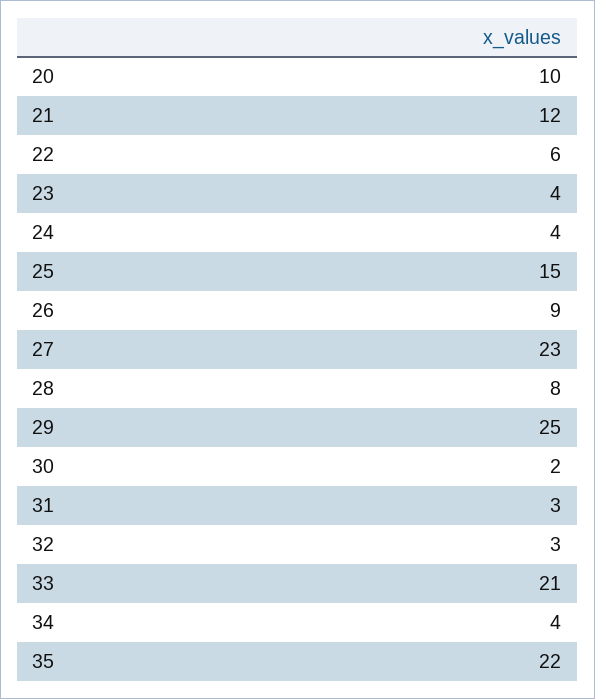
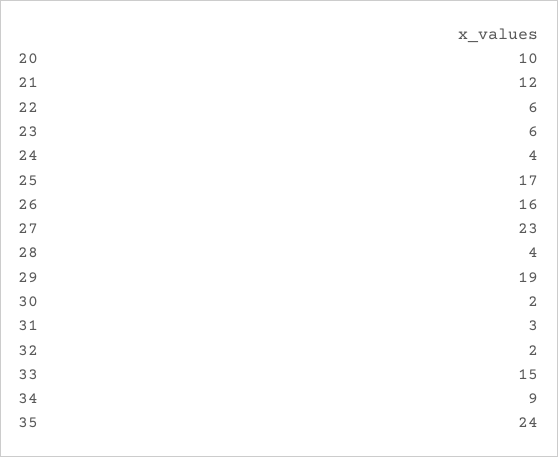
23: 4 -> 6
25: 15 -> 17
26: 9 -> 16
28: 8 -> 4
29: 25 -> 19
32: 3 -> 2
33: 21 -> 15
34: 4 -> 9
35: 22 -> 24

